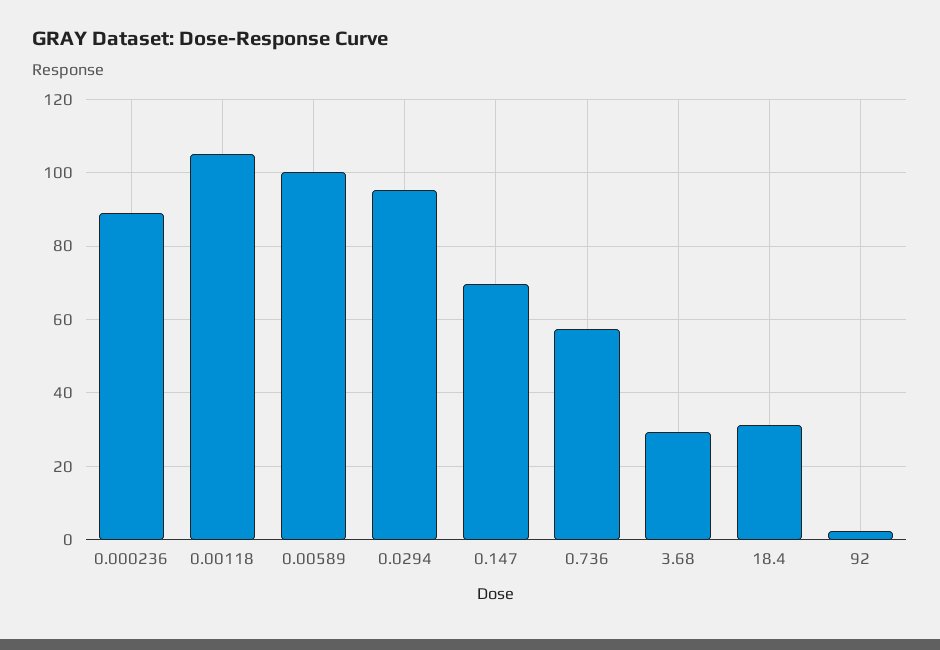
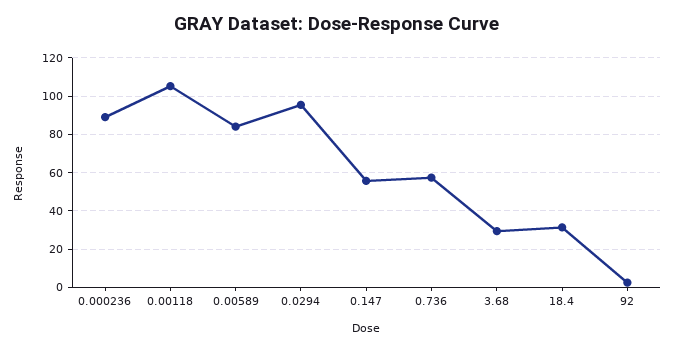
0.00589: 100 -> 85
0.147: 70 -> 55

